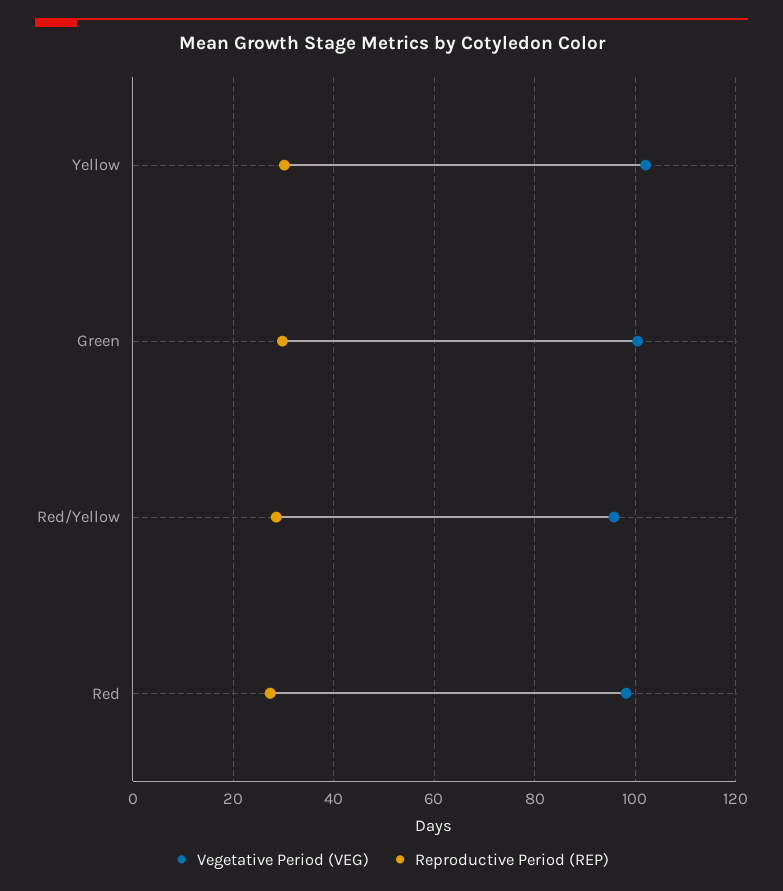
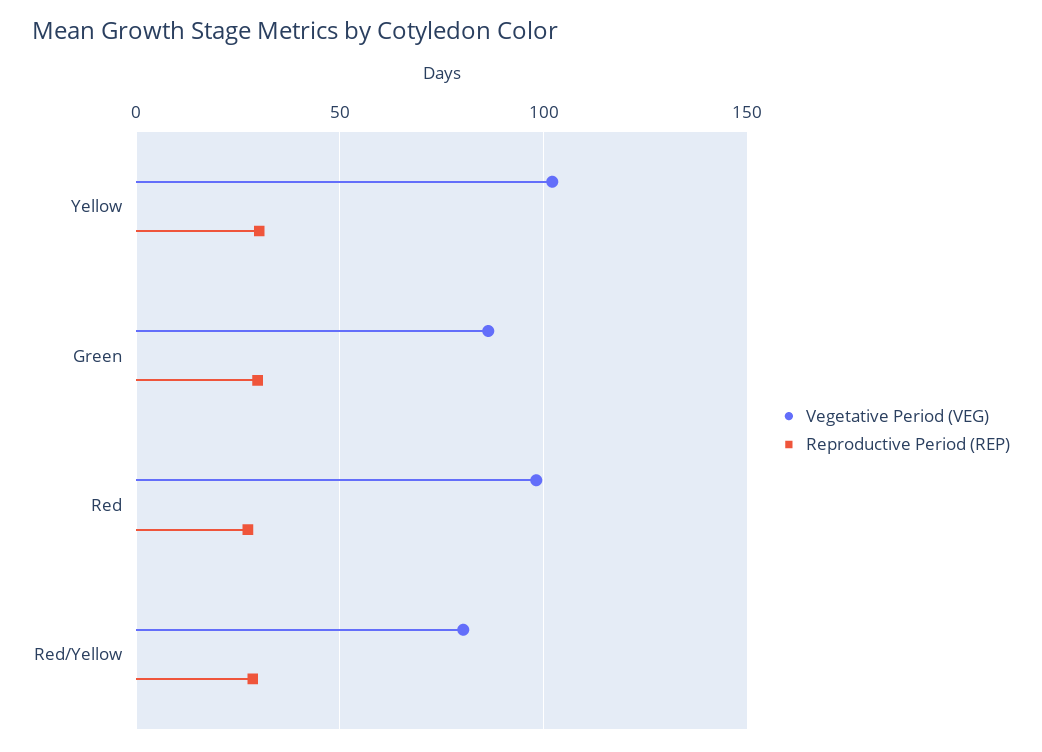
Vegetative Period (VEG), Green: 100 -> 85
Vegetative Period (VEG), Red/Yellow: 96 -> 80

